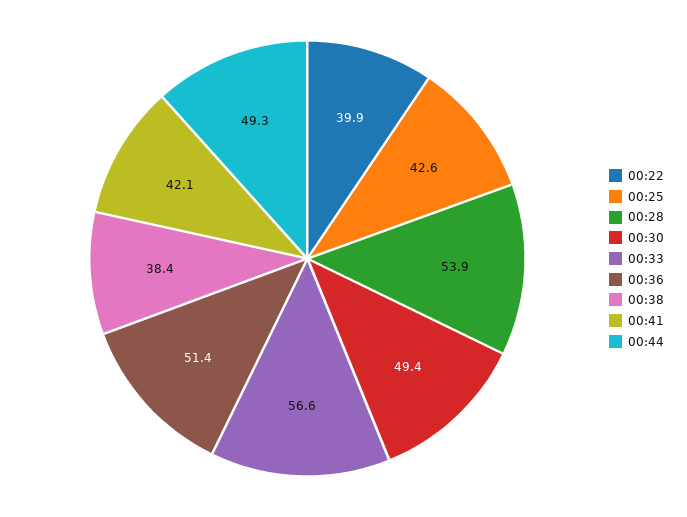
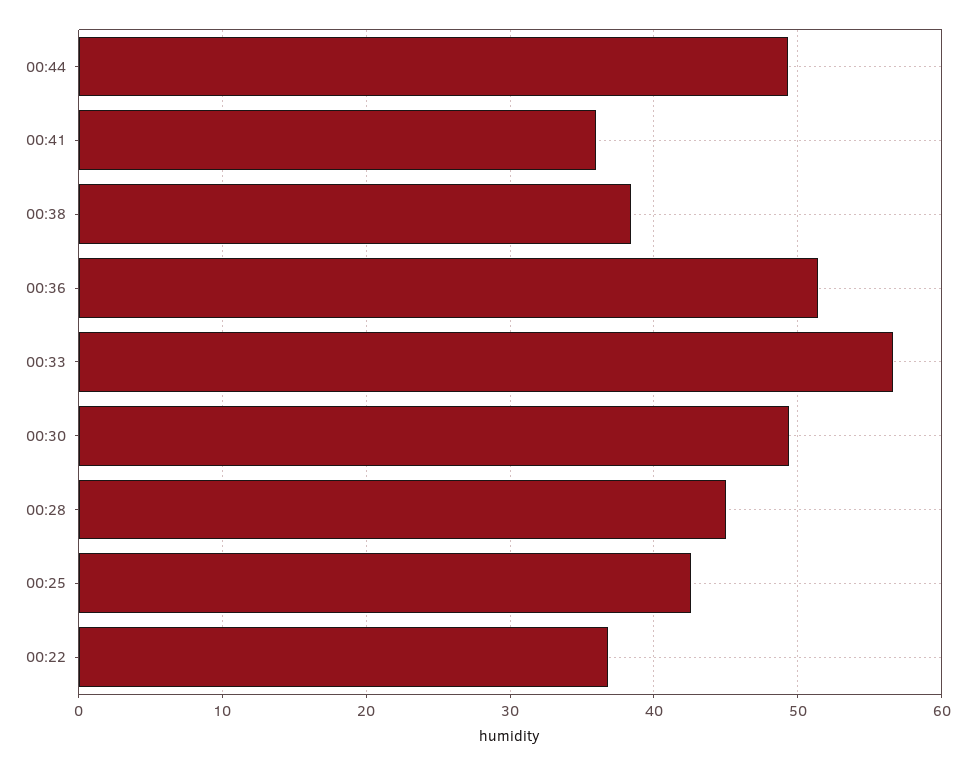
00:22: 39.9 -> 37
00:28: 53.9 -> 45
00:41: 42.1 -> 36

